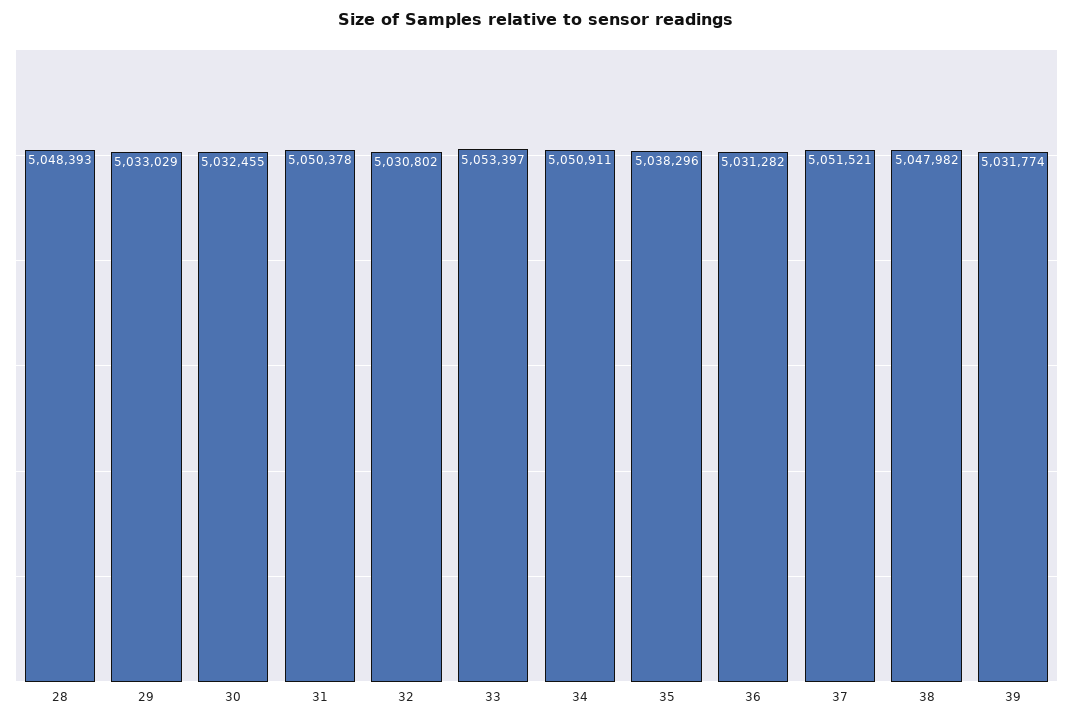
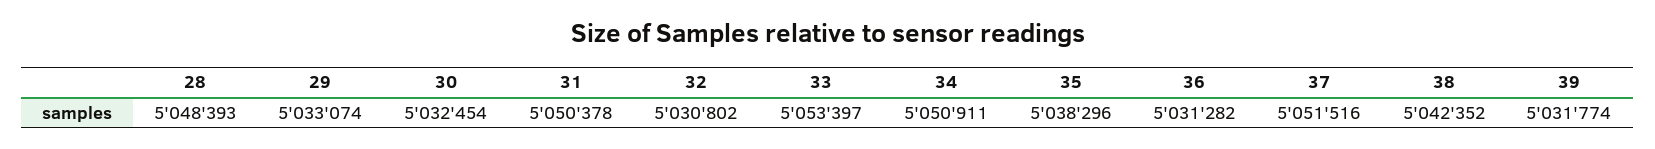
29: 5033029 -> 5033074
30: 5032455 -> 5032454
37: 5051521 -> 5051516
38: 5047982 -> 5042352

